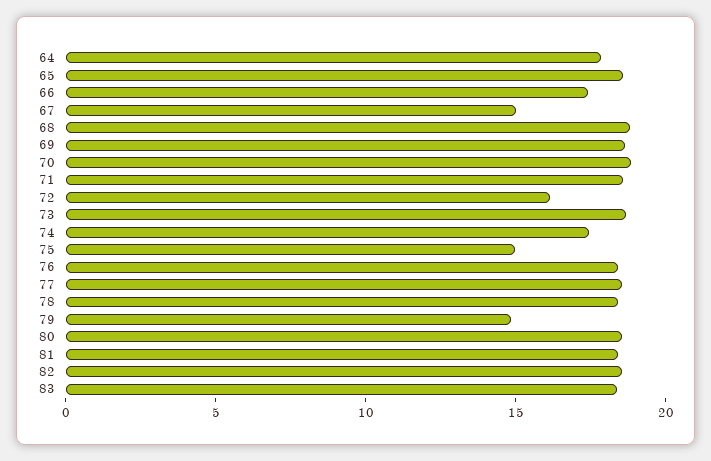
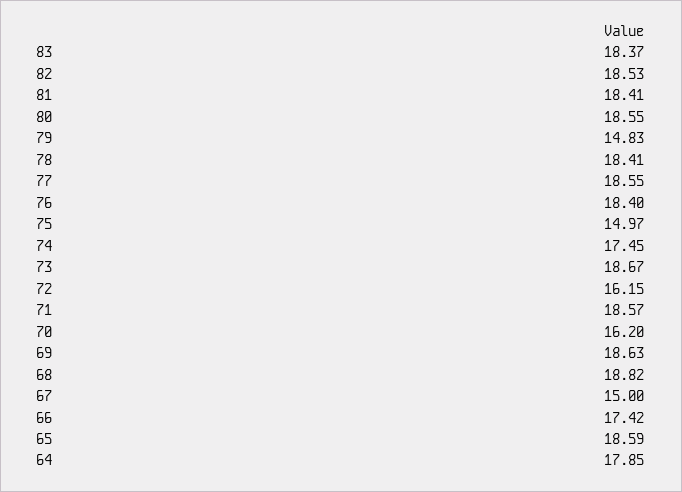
70: 19 -> 16.2

